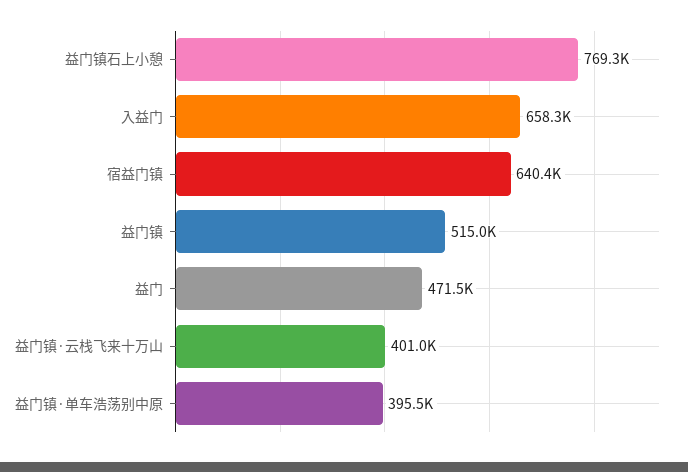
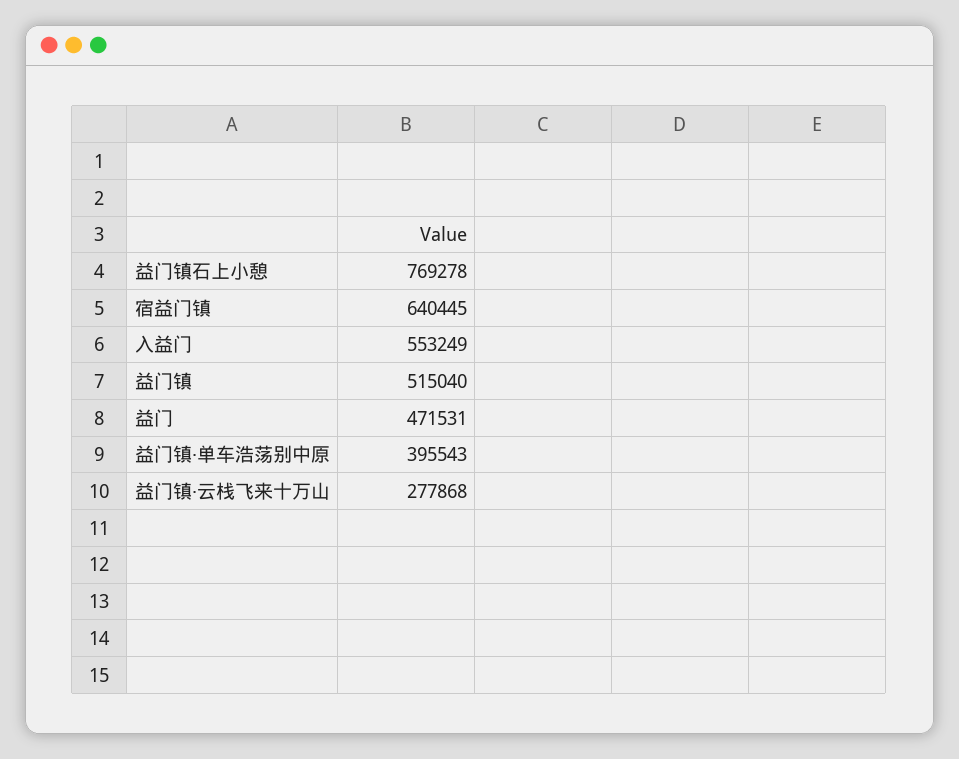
入益门: 658300 -> 553249
益门镇·云栈飞来十万山: 401000 -> 277868

